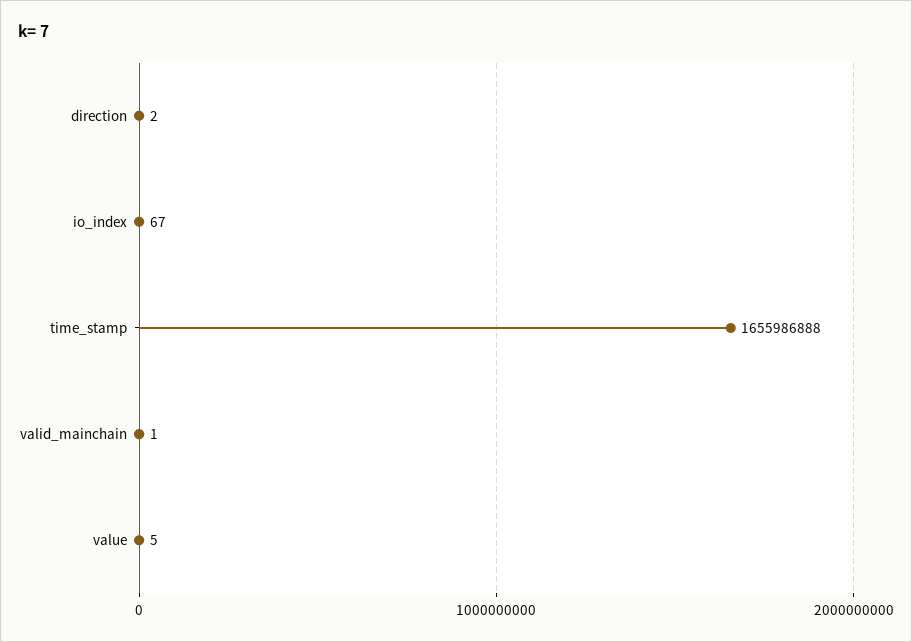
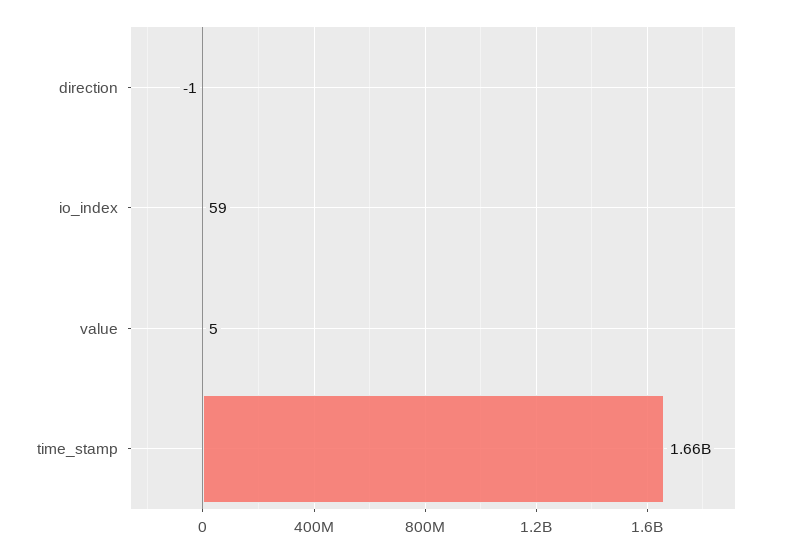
direction: 2 -> -1
io_index: 67 -> 59
valid_mainchain: 1 -> none

